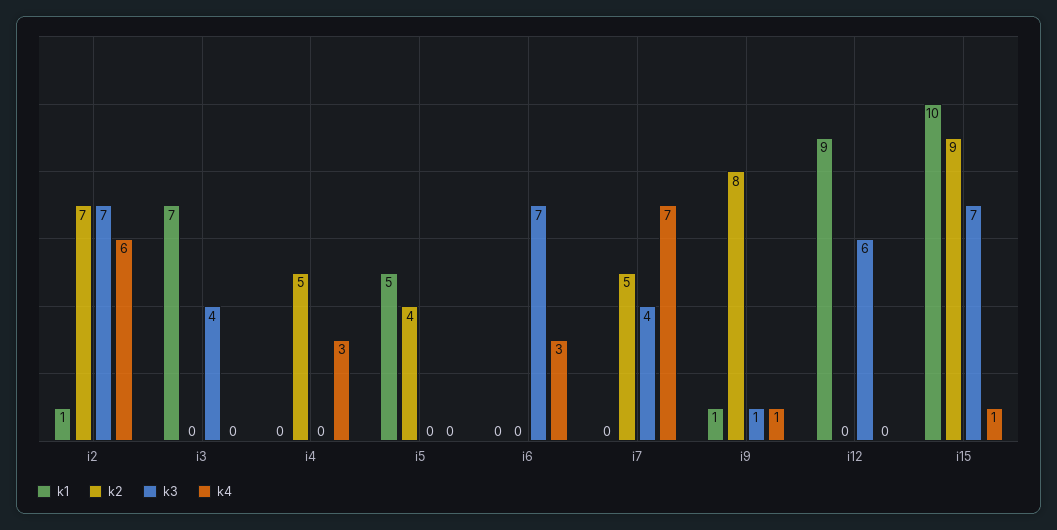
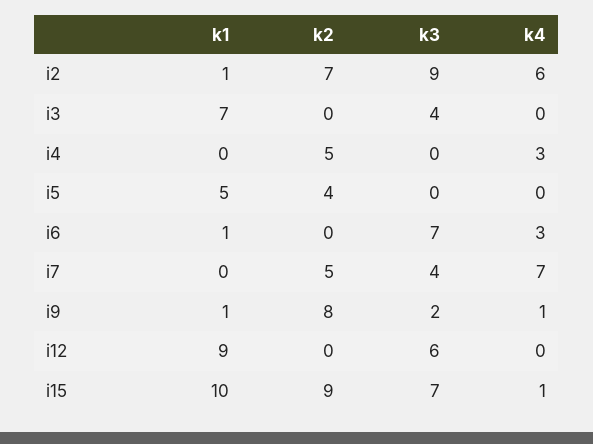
k3, i2: 7 -> 9
k1, i6: 0 -> 1
k3, i9: 1 -> 2

